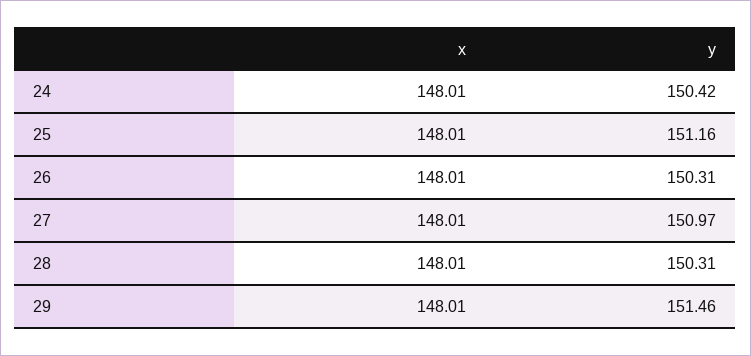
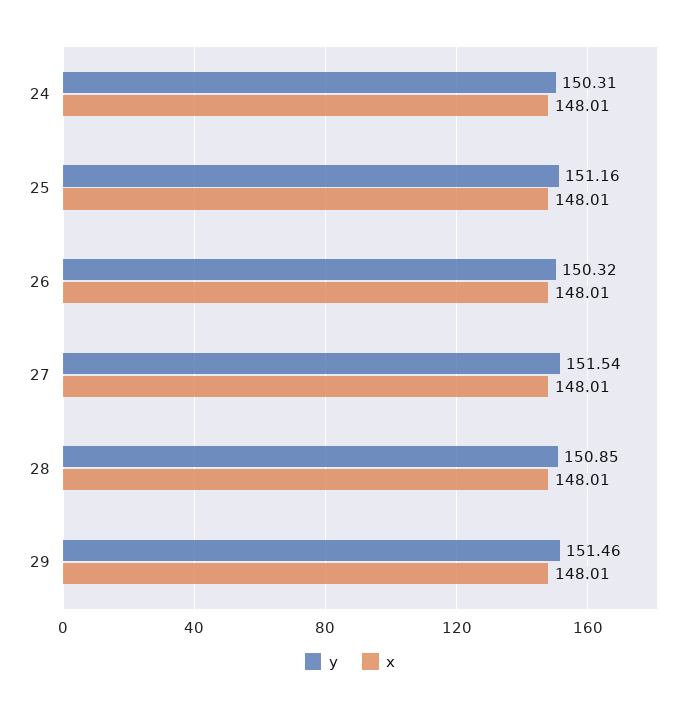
y, 24: 150.42 -> 150.31
y, 26: 150.31 -> 150.32
y, 27: 150.97 -> 151.54
y, 28: 150.31 -> 150.85

